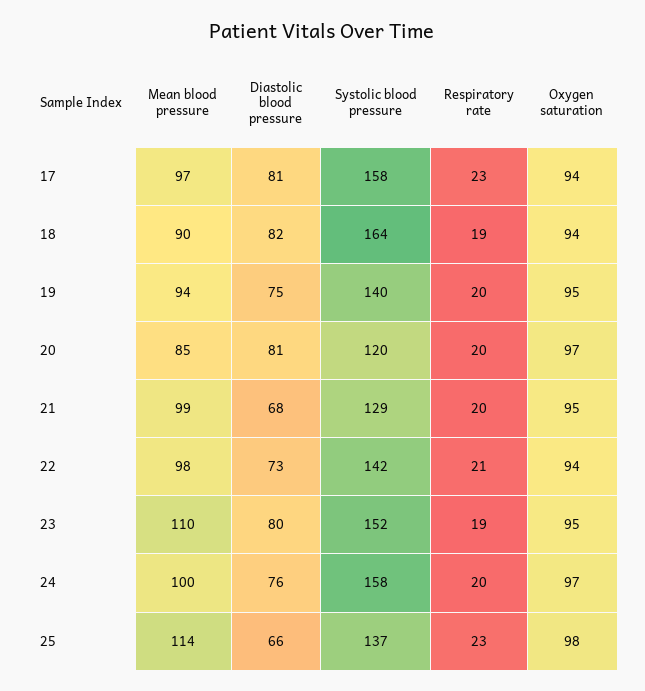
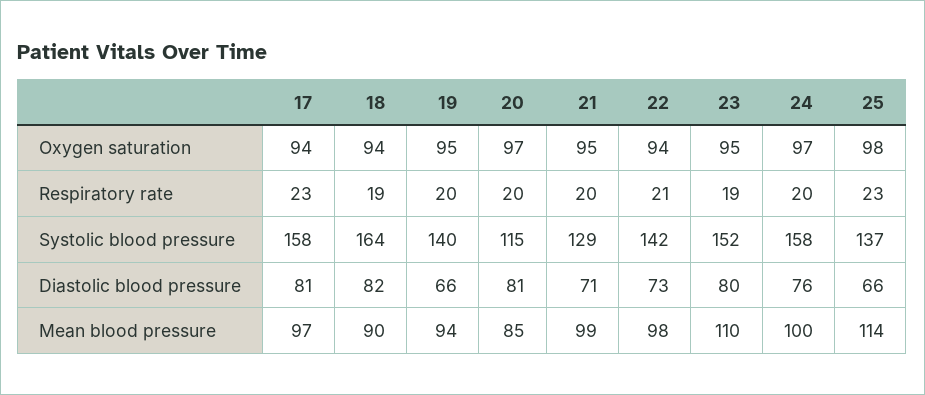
Diastolic blood pressure, 19: 75 -> 66
Systolic blood pressure, 20: 120 -> 115
Diastolic blood pressure, 21: 68 -> 71

